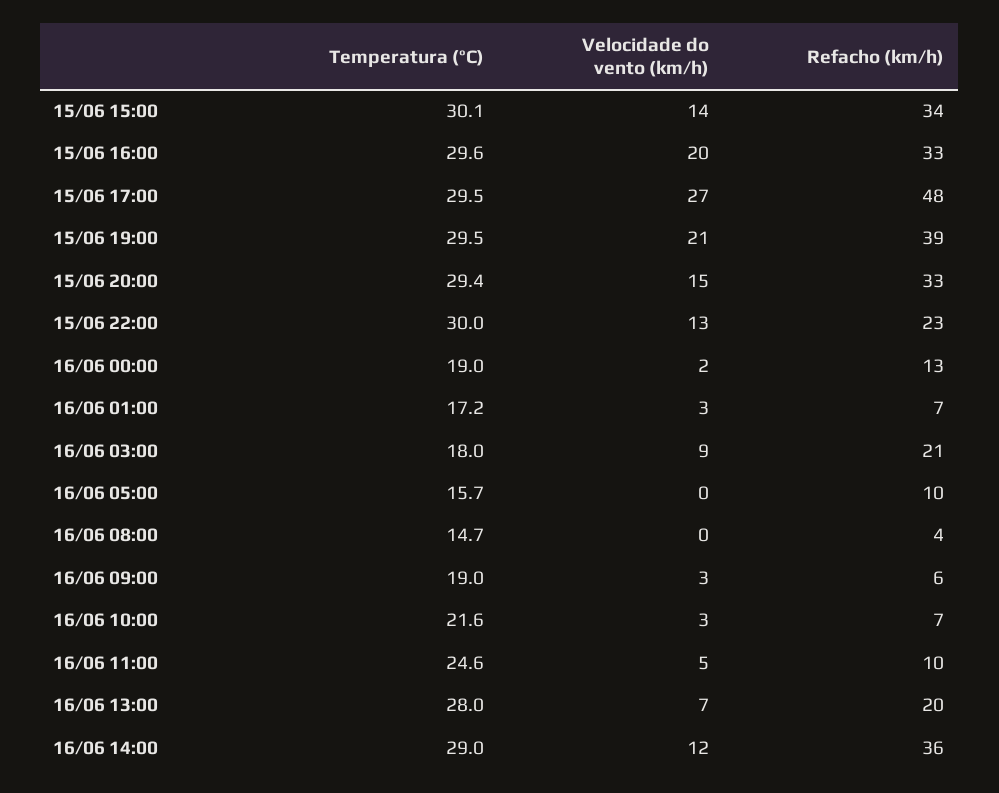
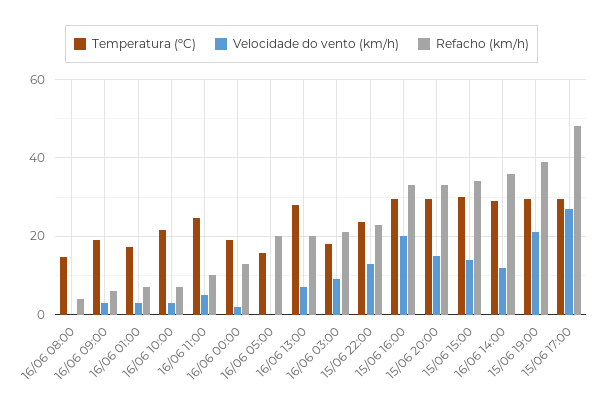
Temperatura (ºC), 15/06 22:00: 30 -> 24
Refacho (km/h), 16/06 05:00: 10 -> 20

